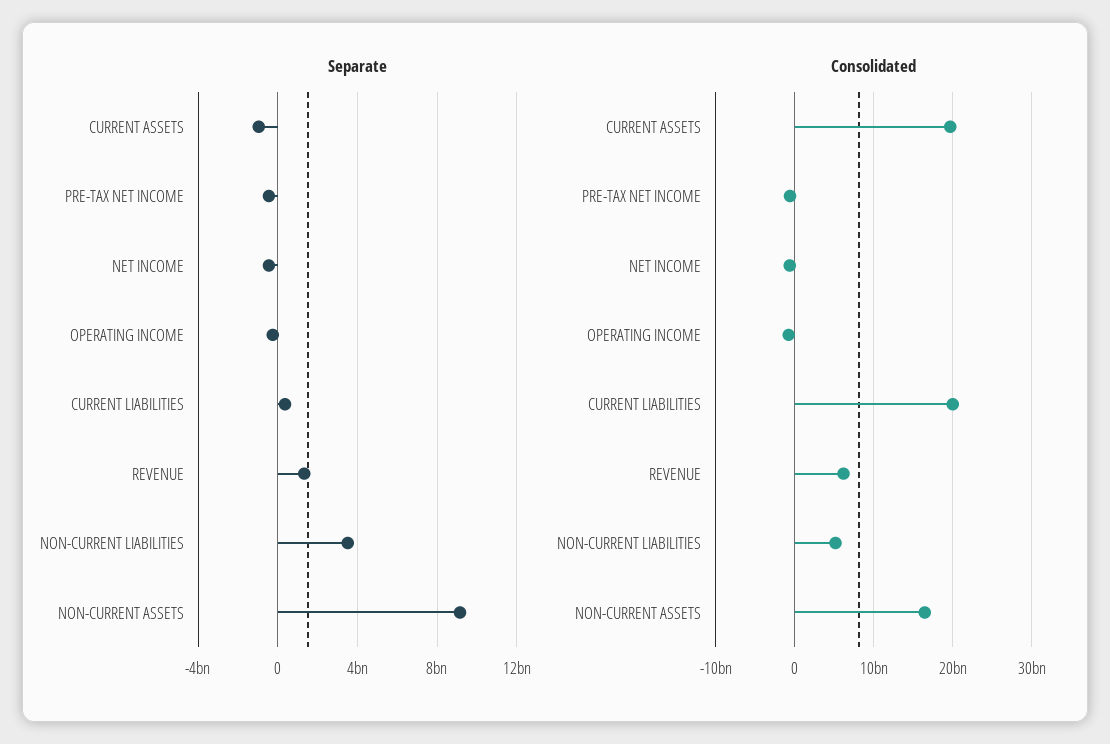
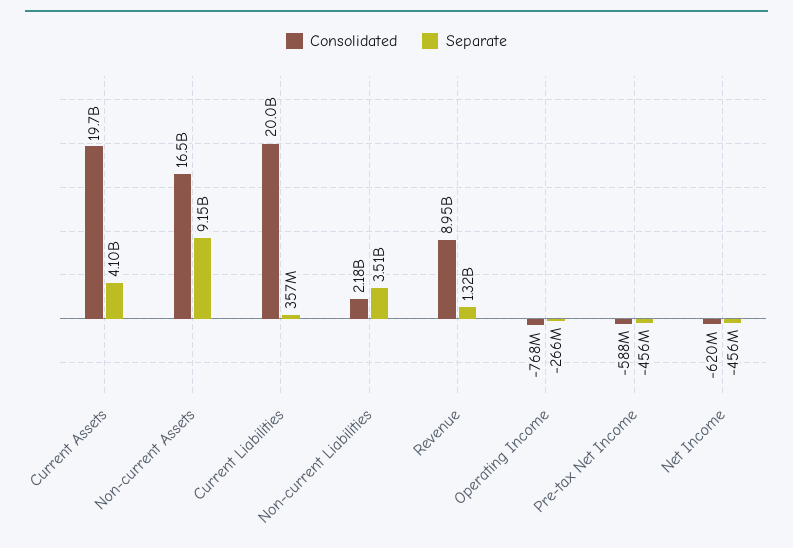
Separate, CURRENT ASSETS: -1000000000 -> 4100000000
Consolidated, REVENUE: 6000000000 -> 8950000000
Consolidated, NON-CURRENT LIABILITIES: 5000000000 -> 2180000000

